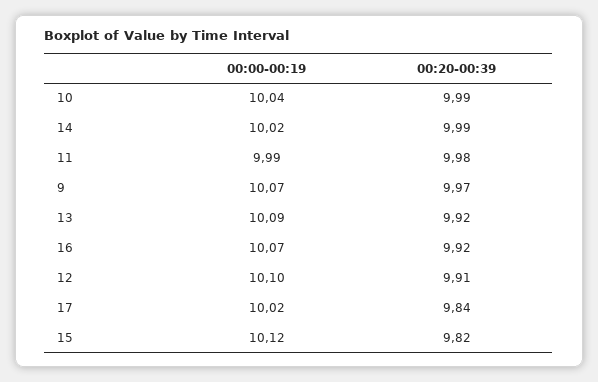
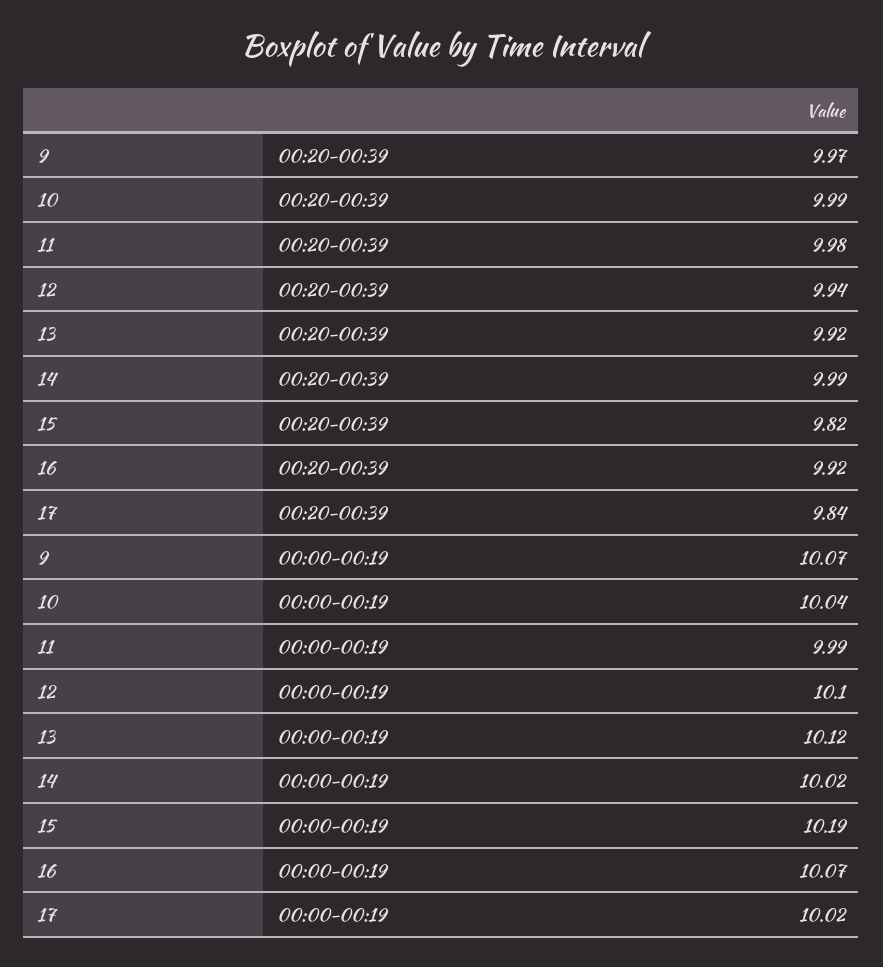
00:00-00:19, 13: 10.09 -> 10.12
00:20-00:39, 12: 9.91 -> 9.94
00:00-00:19, 15: 10.12 -> 10.19

